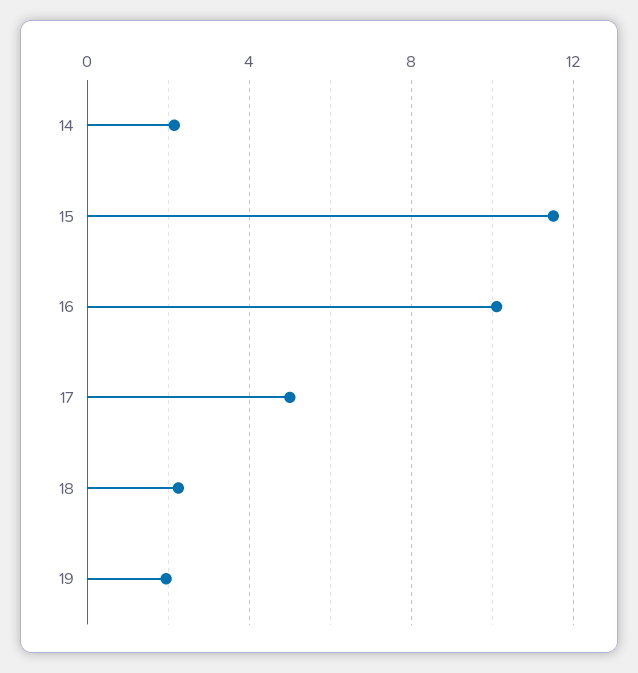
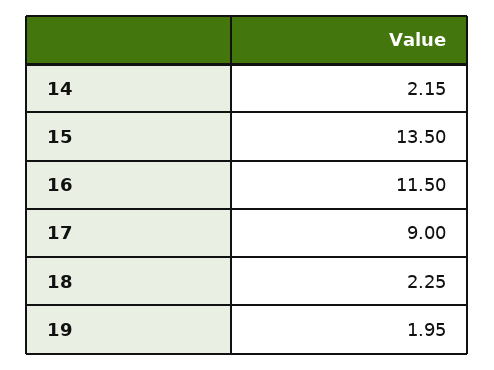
15: 11.5 -> 13.5
16: 10 -> 11.5
17: 5 -> 9

